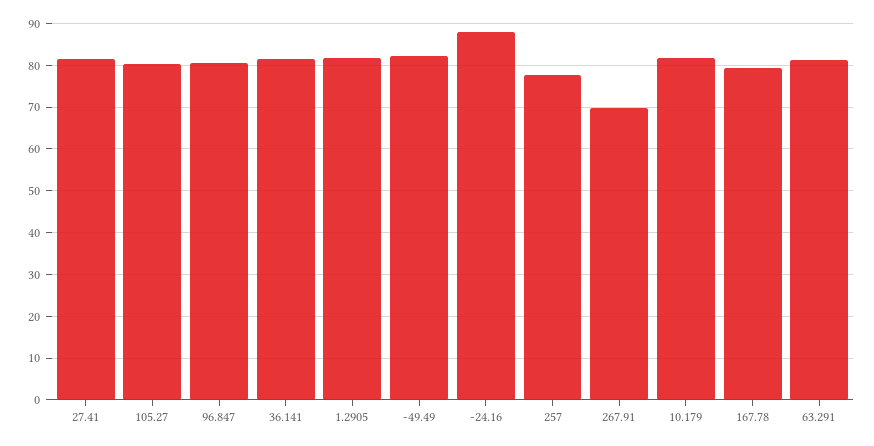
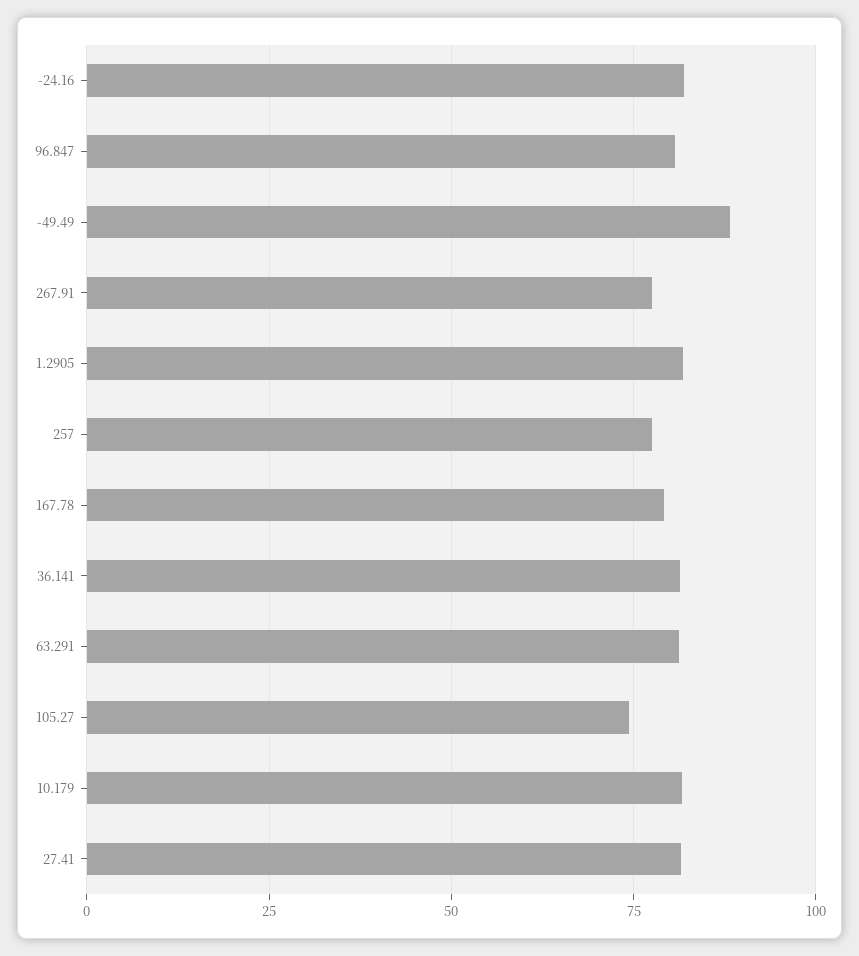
105.27: 80 -> 75
-49.49: 82 -> 87.5
-24.16: 88 -> 82.5
267.91: 70 -> 77.5

